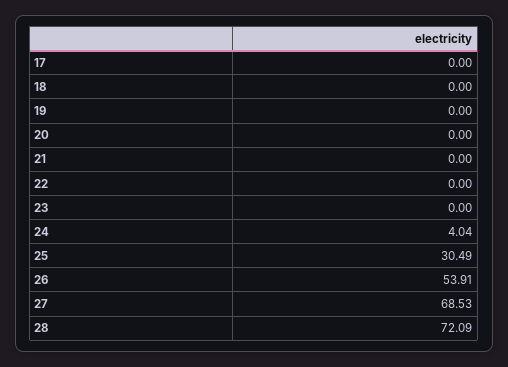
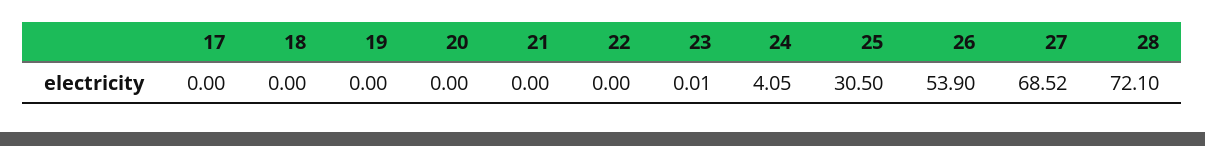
23: 0 -> 0.01
24: 4.04 -> 4.05
25: 30.49 -> 30.5
26: 53.91 -> 53.9
27: 68.53 -> 68.52
28: 72.09 -> 72.1

